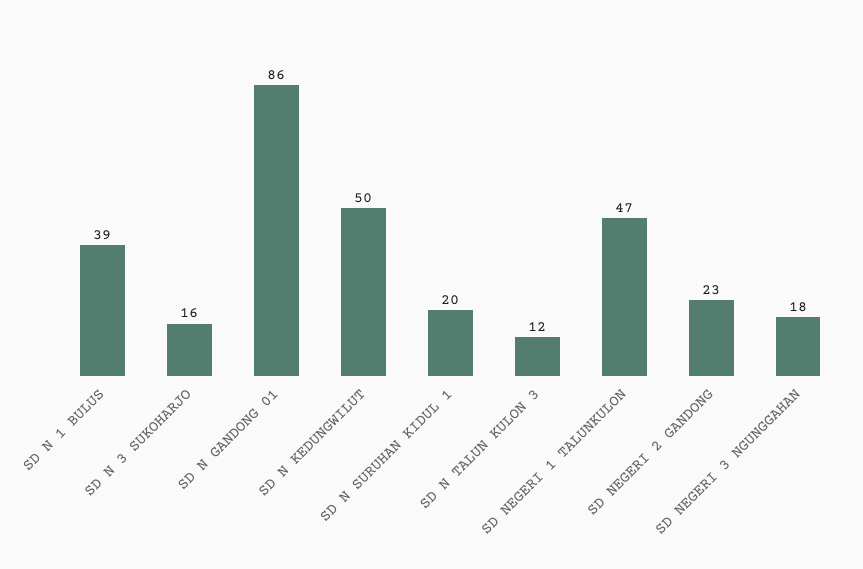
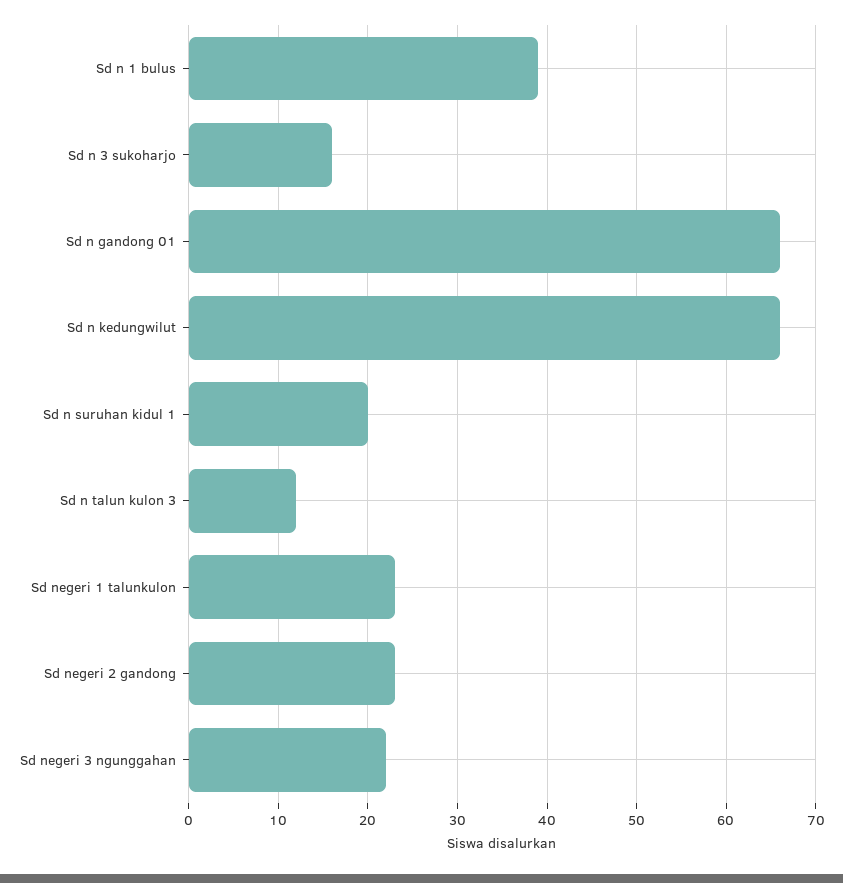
SD N GANDONG 01: 86 -> 66
SD N KEDUNGWILUT: 50 -> 66
SD NEGERI 1 TALUNKULON: 47 -> 23
SD NEGERI 3 NGUNGGAHAN: 18 -> 22

